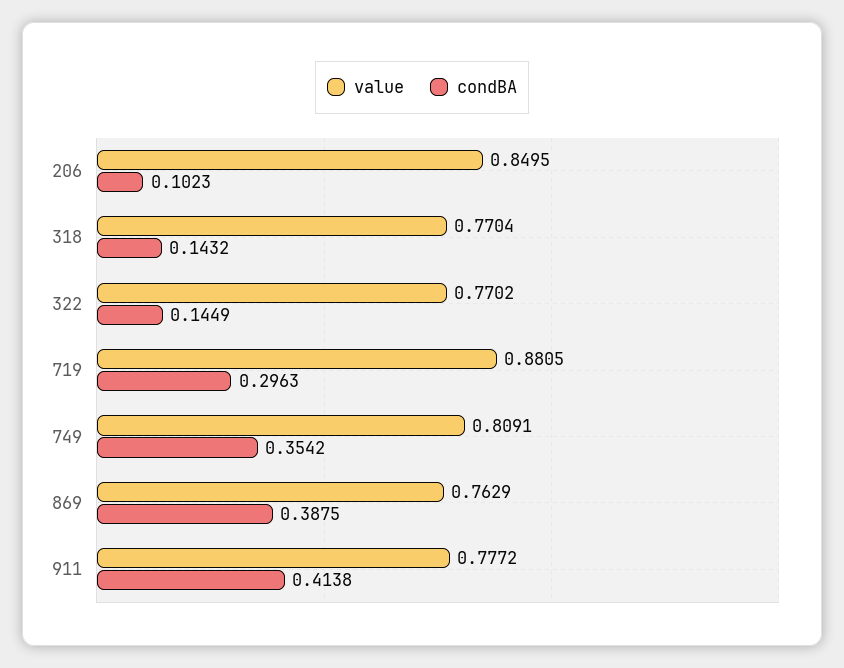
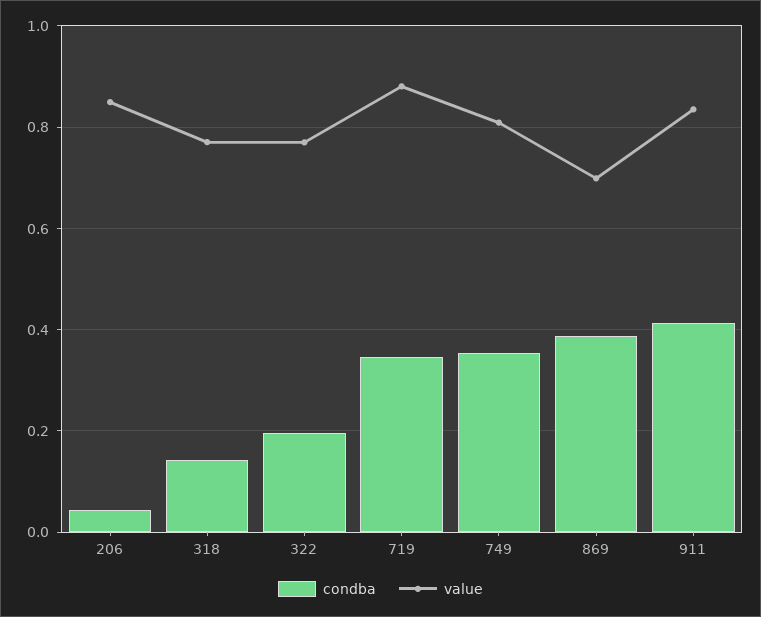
condBA, 206: 0.1023 -> 0.04
condBA, 322: 0.1449 -> 0.2
condBA, 719: 0.2963 -> 0.34
value, 869: 0.7629 -> 0.7
value, 911: 0.7772 -> 0.84

